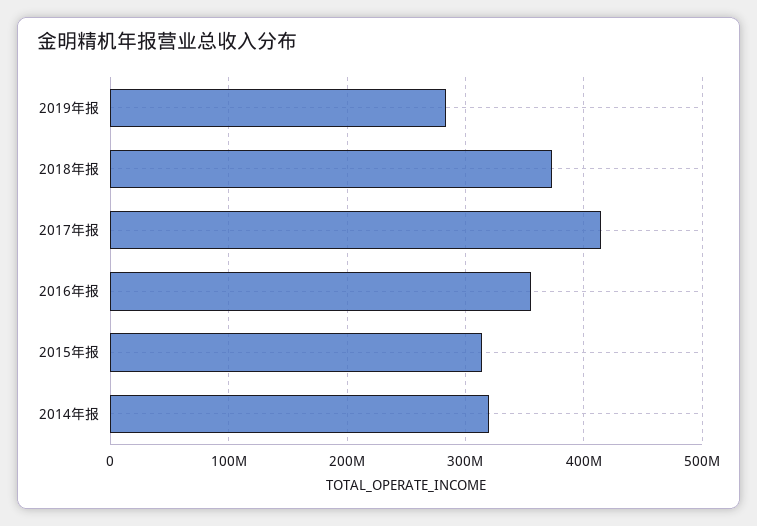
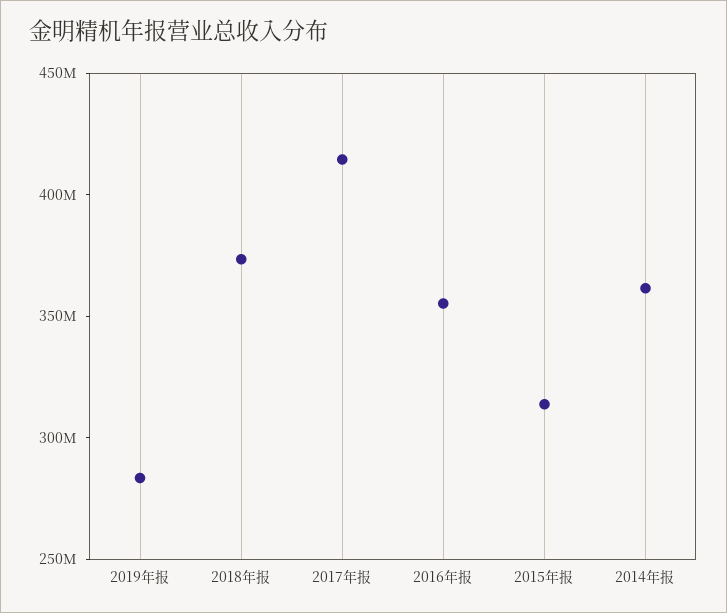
2014年报: 320000000 -> 360000000

